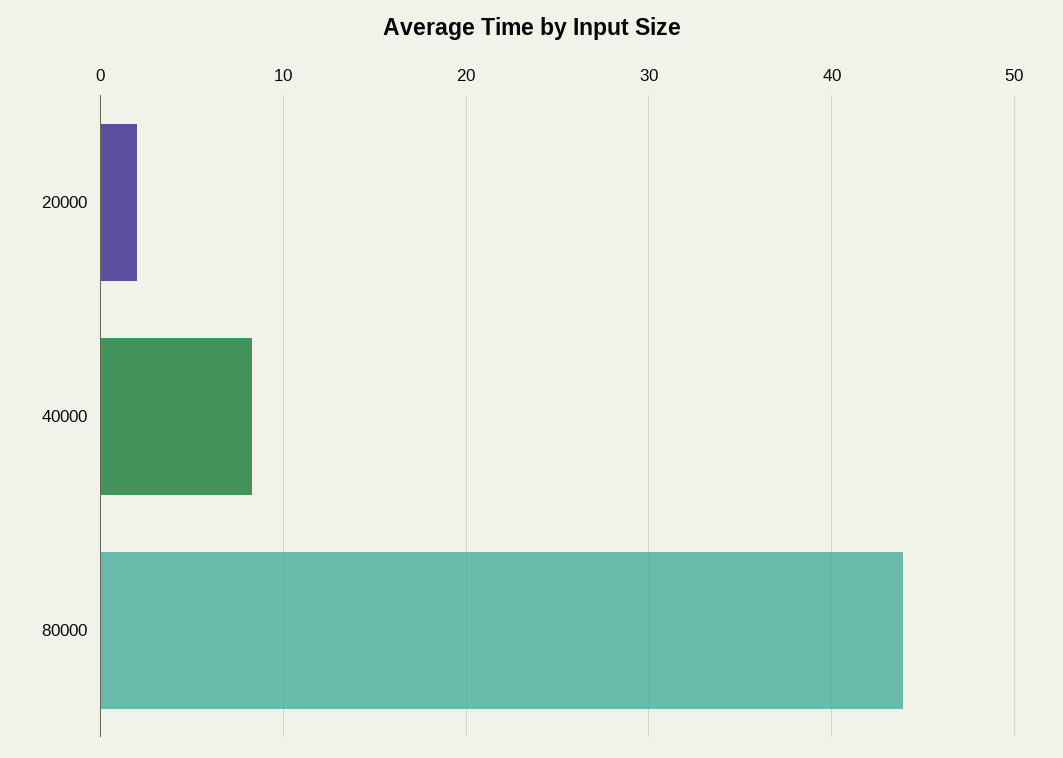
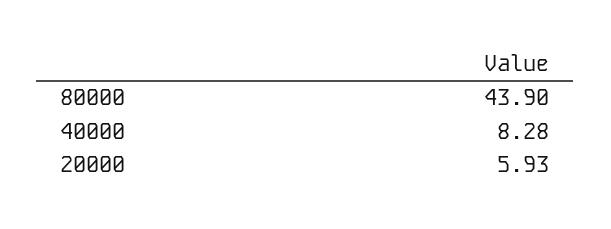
20000: 2 -> 5.93

